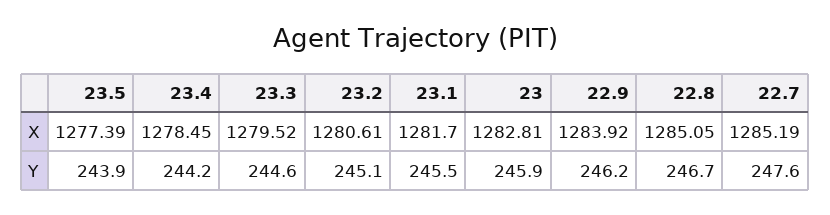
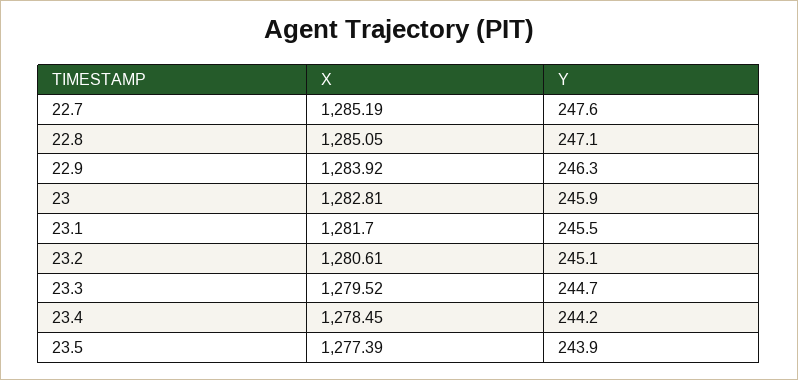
23.3, Y: 244.6 -> 244.7
22.9, Y: 246.2 -> 246.3
22.8, Y: 246.7 -> 247.1

